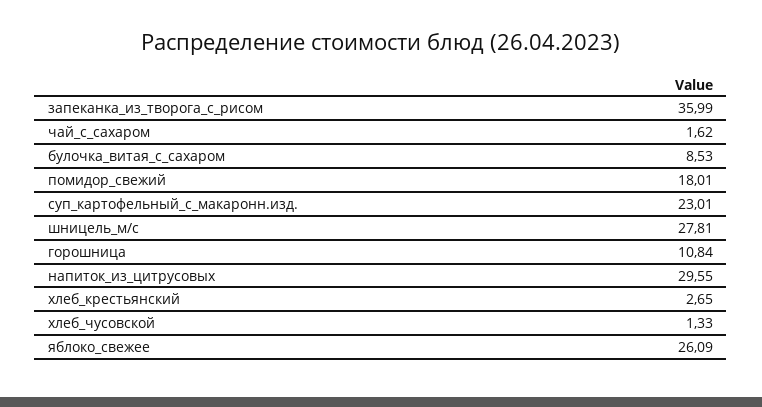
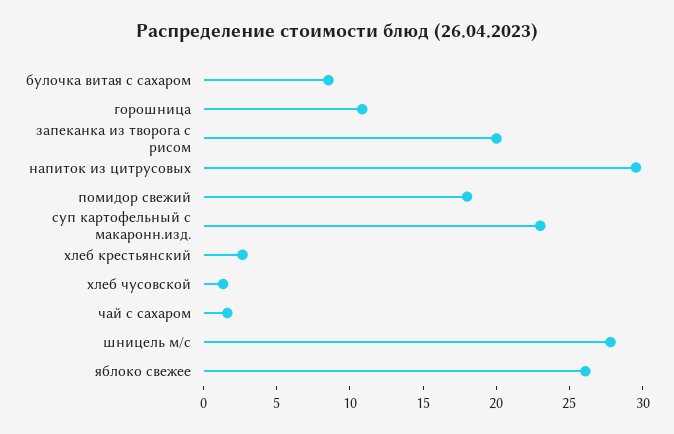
запеканка_из_творога_с_рисом: 35.99 -> 20

